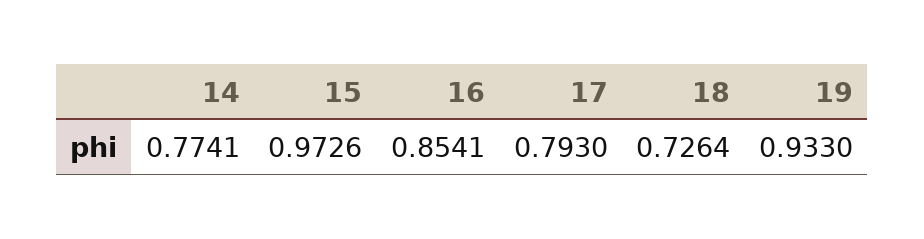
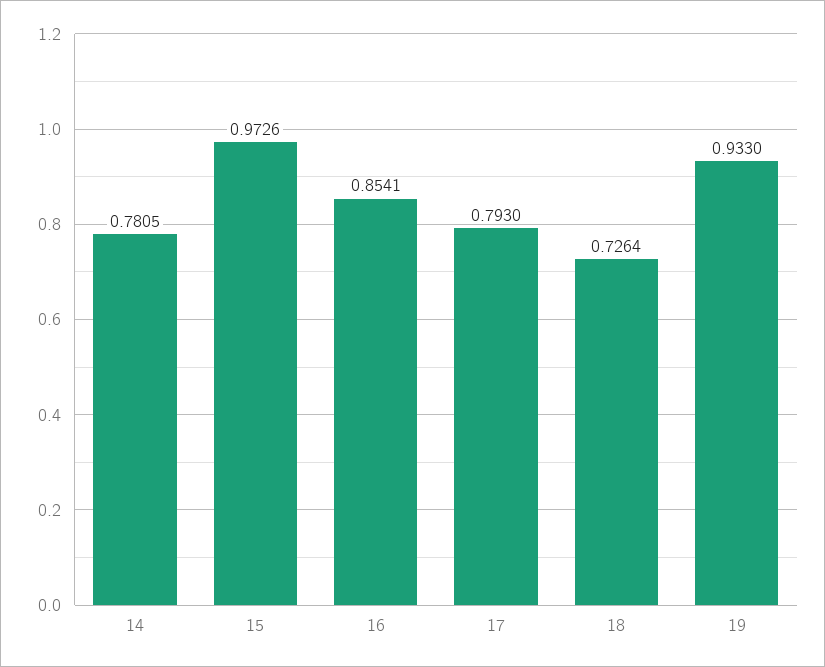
14: 0.7741 -> 0.7805

